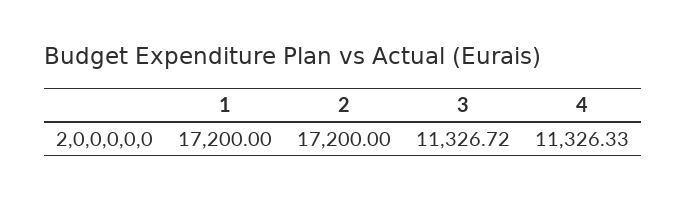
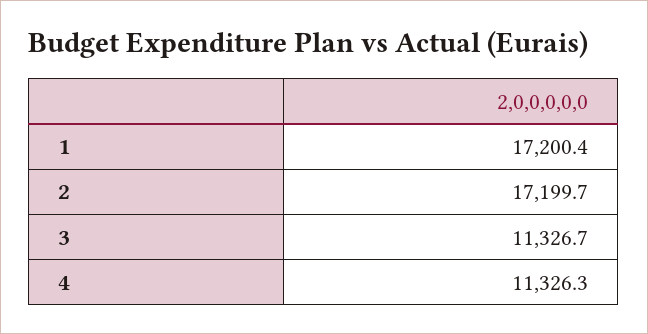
1: 17200 -> 17200.4
2: 17200 -> 17199.7

